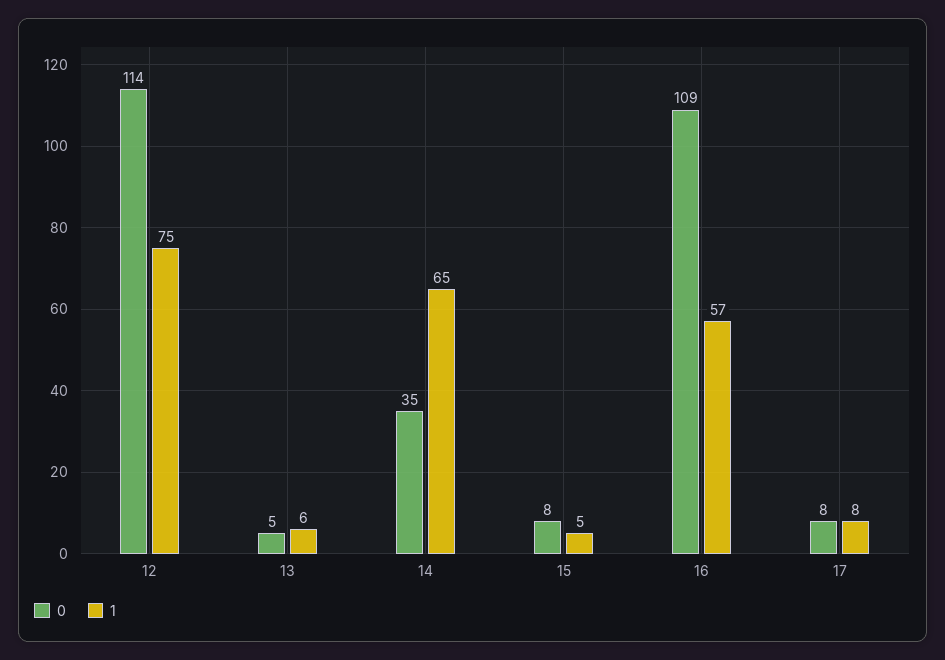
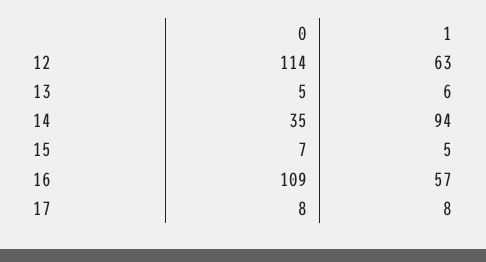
1, 12: 75 -> 63
1, 14: 65 -> 94
0, 15: 8 -> 7

